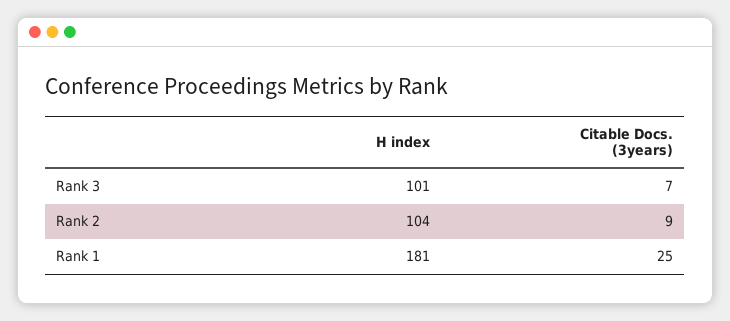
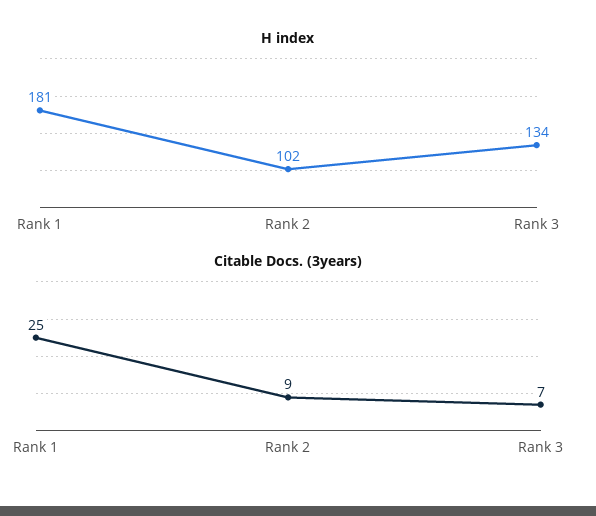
H index, Rank 3: 101 -> 134
H index, Rank 2: 104 -> 102

